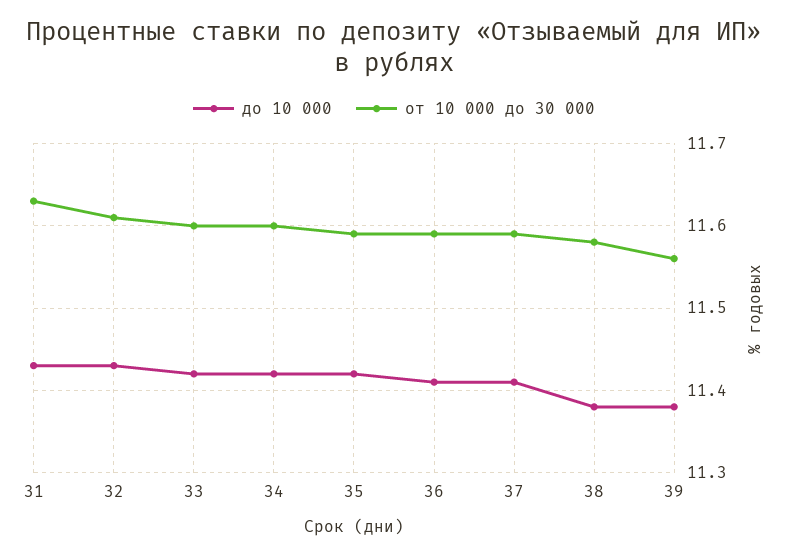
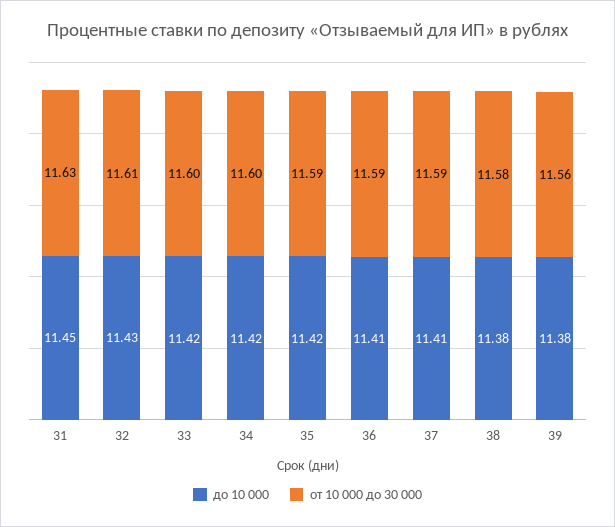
до 10 000, 31: 11.43 -> 11.45

